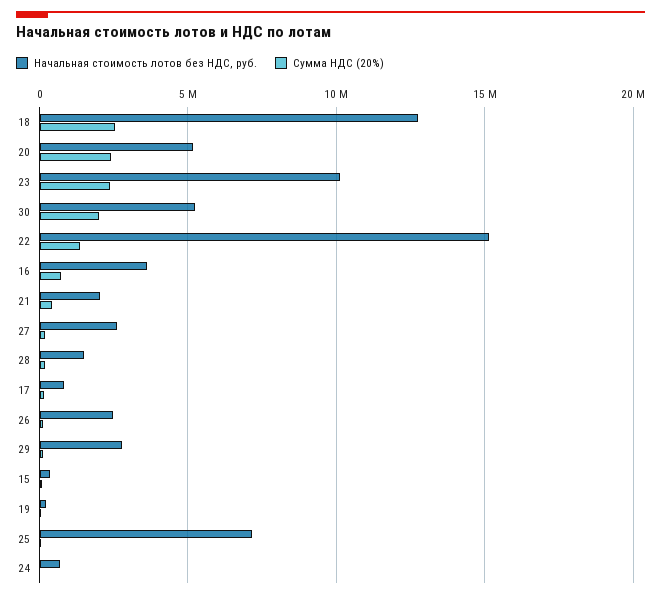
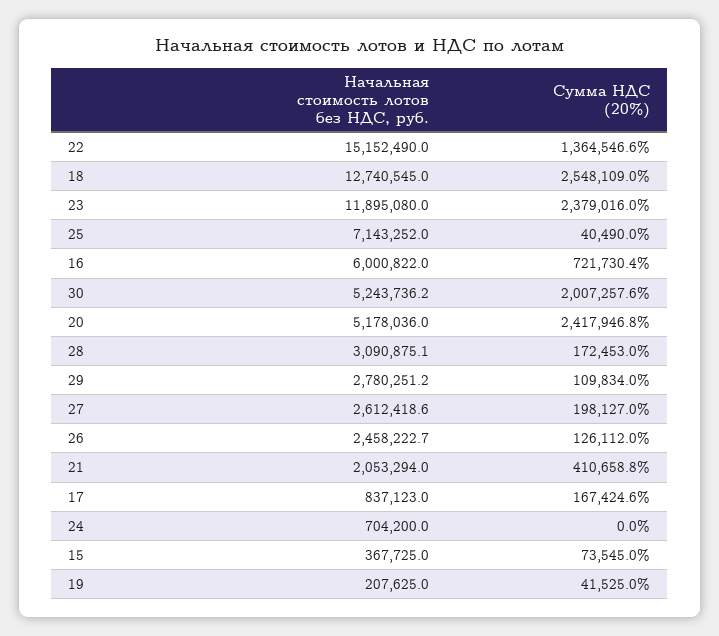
Начальная стоимость лотов без НДС, руб., 23: 10000000 -> 11895080
Начальная стоимость лотов без НДС, руб., 16: 3500000 -> 6000822
Начальная стоимость лотов без НДС, руб., 28: 1500000 -> 3090875.1

